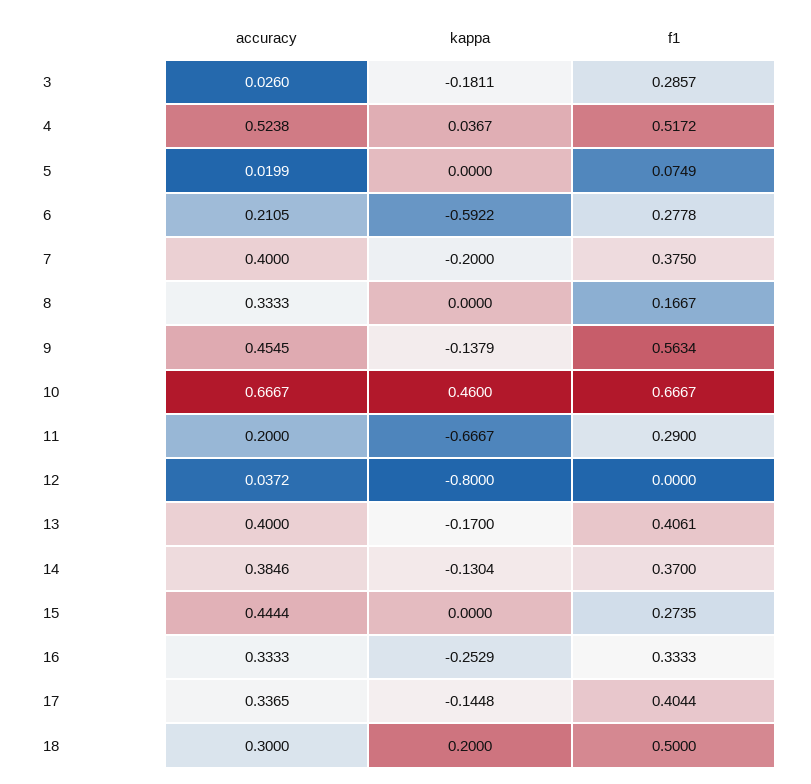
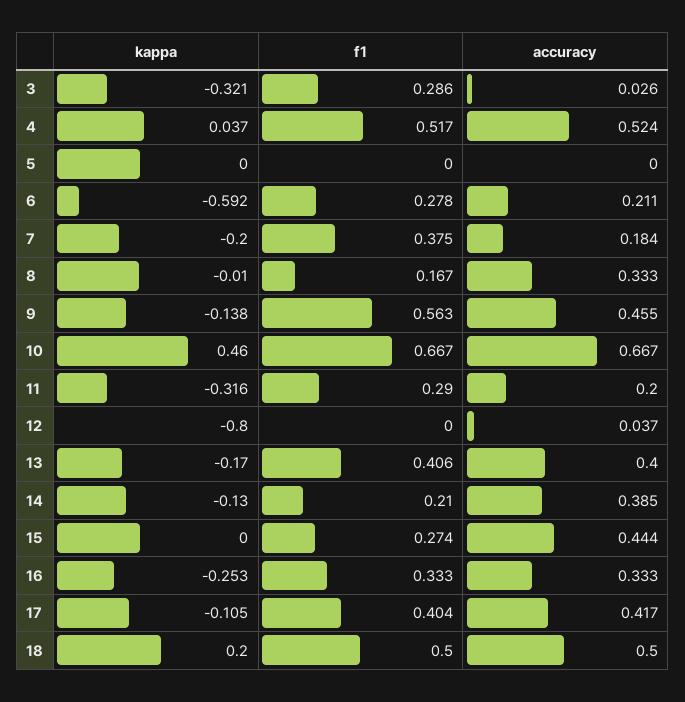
kappa, 3: -0.1811 -> -0.321
accuracy, 5: 0.0199 -> 0
f1, 5: 0.0749 -> 0
accuracy, 7: 0.4 -> 0.184
kappa, 8: 0 -> -0.01
kappa, 11: -0.6667 -> -0.316
f1, 14: 0.37 -> 0.21
accuracy, 17: 0.3365 -> 0.417
kappa, 17: -0.1448 -> -0.105
accuracy, 18: 0.3 -> 0.5

